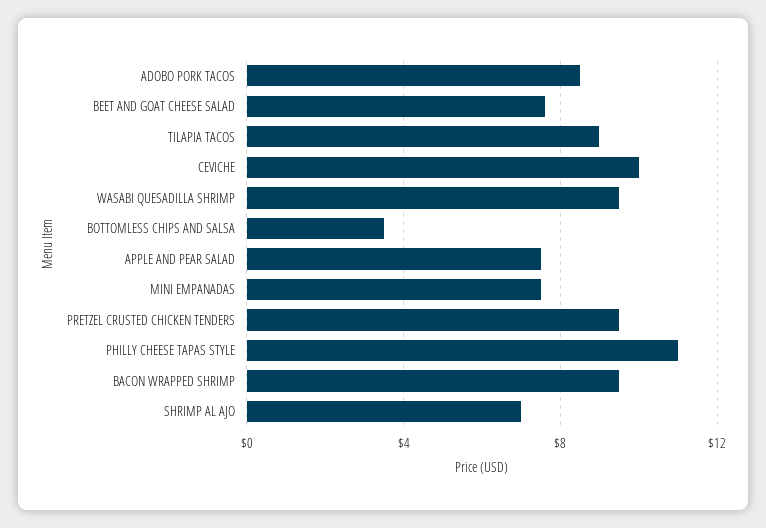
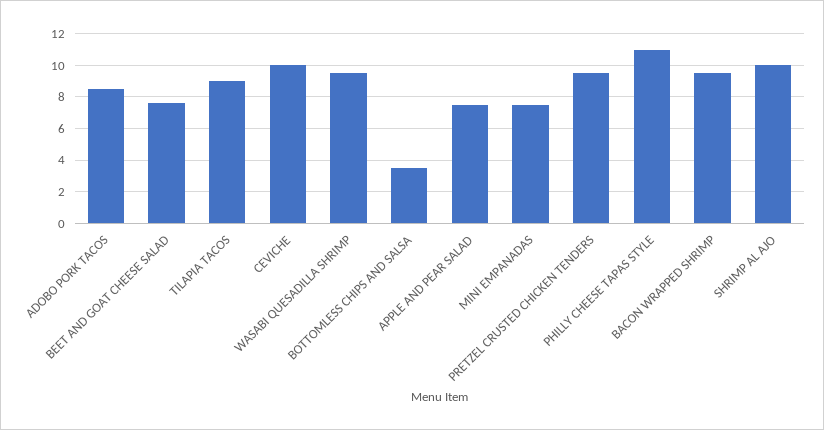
SHRIMP AL AJO: 7 -> 10

